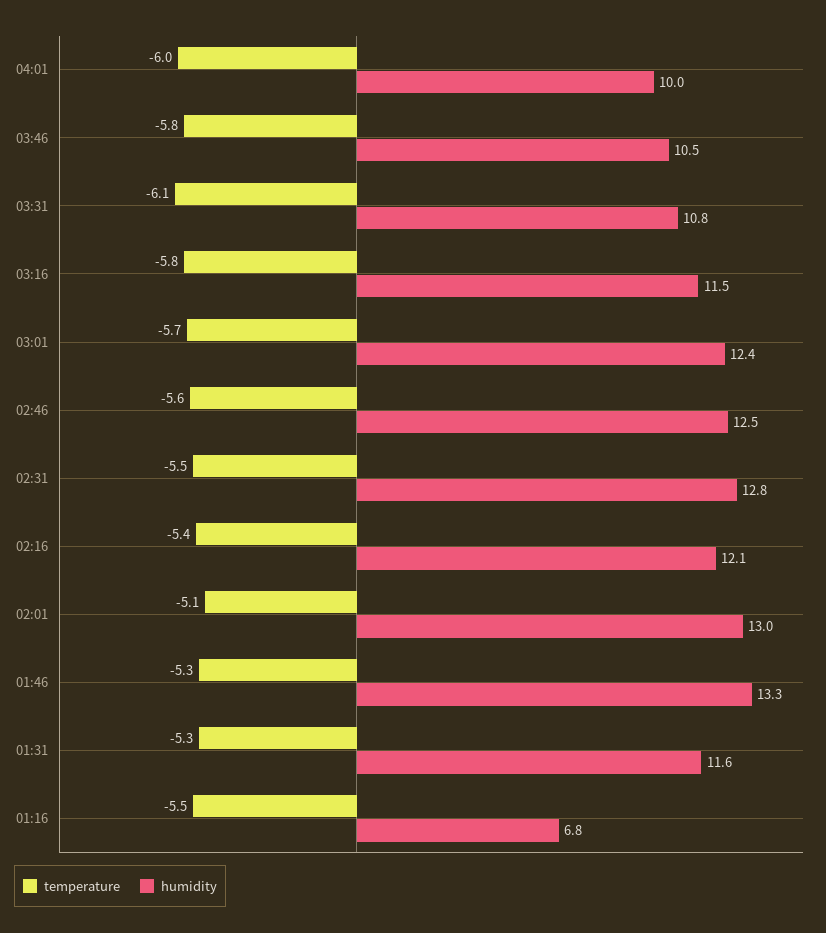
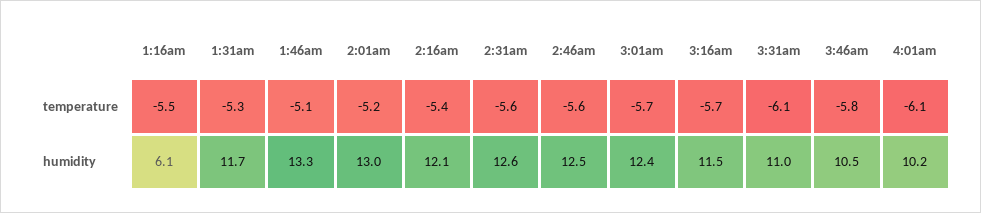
temperature, 04:01: -6 -> -6.1
humidity, 04:01: 10 -> 10.2
humidity, 03:31: 10.8 -> 11
temperature, 03:16: -5.8 -> -5.7
temperature, 02:31: -5.5 -> -5.6
humidity, 02:31: 12.8 -> 12.6
temperature, 02:01: -5.1 -> -5.2
temperature, 01:46: -5.3 -> -5.1
humidity, 01:31: 11.6 -> 11.7
humidity, 01:16: 6.8 -> 6.1

